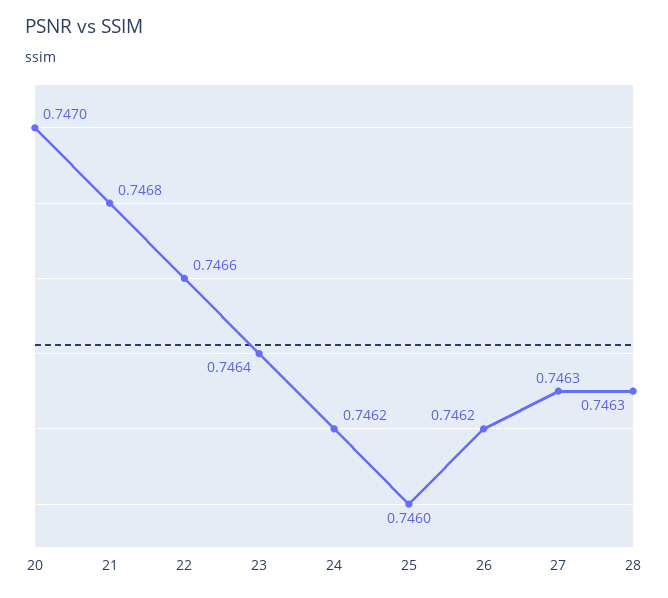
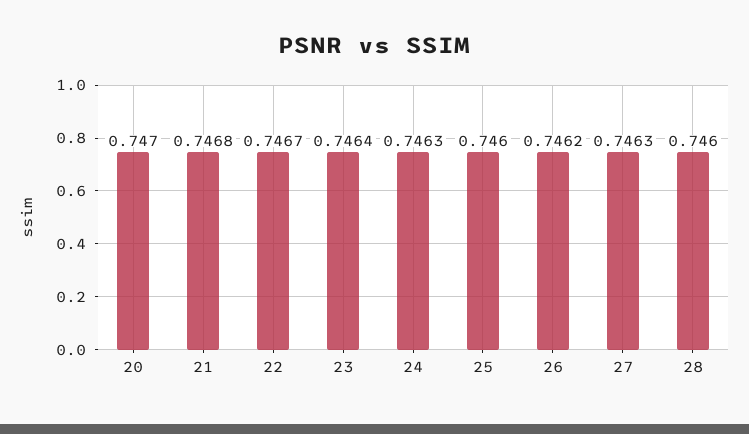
22: 0.7466 -> 0.7467
24: 0.7462 -> 0.7463
28: 0.7463 -> 0.746

